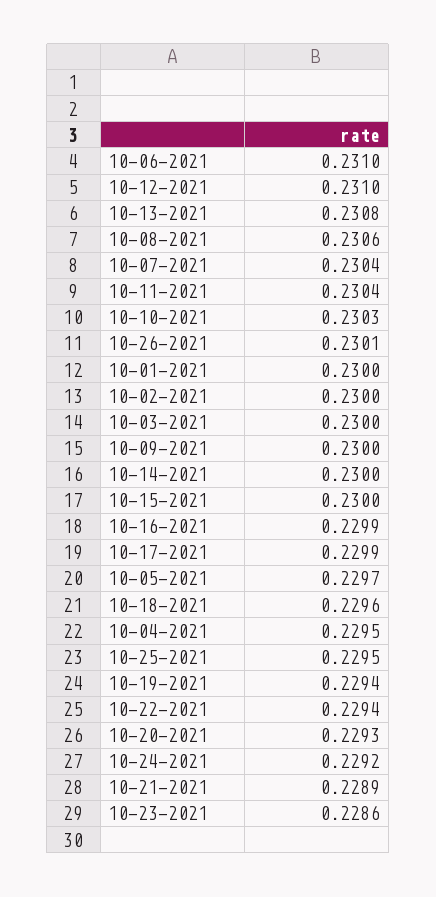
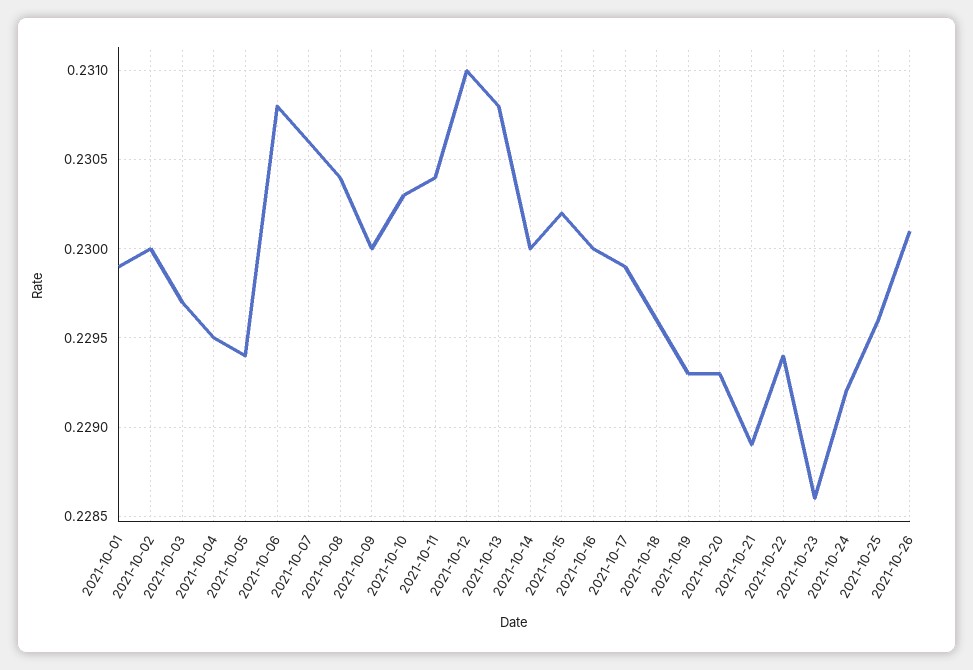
10-06-2021: 0.231 -> 0.2308
10-08-2021: 0.2306 -> 0.2304
10-07-2021: 0.2304 -> 0.2306
10-01-2021: 0.23 -> 0.2299
10-03-2021: 0.23 -> 0.2297
10-15-2021: 0.23 -> 0.2302
10-16-2021: 0.2299 -> 0.23
10-05-2021: 0.2297 -> 0.2294
10-25-2021: 0.2295 -> 0.2296
10-19-2021: 0.2294 -> 0.2293

